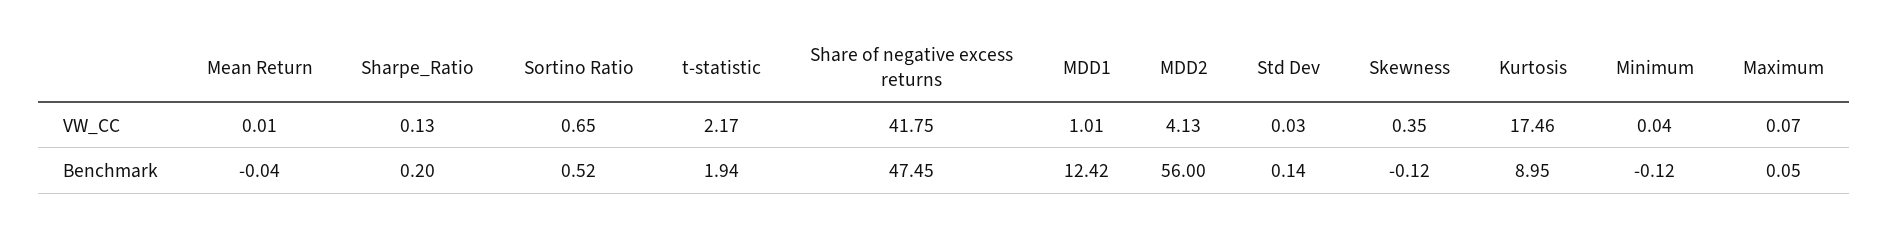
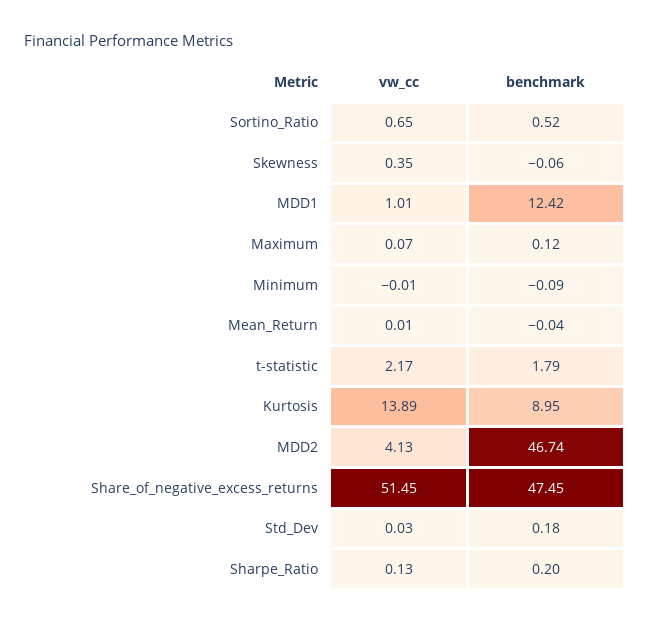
Share of negative excess returns, VW_CC: 41.75 -> 51.45
Kurtosis, VW_CC: 17.46 -> 13.89
Minimum, VW_CC: 0.04 -> -0.01
t-statistic, Benchmark: 1.94 -> 1.79
MDD2, Benchmark: 56 -> 46.74
Std Dev, Benchmark: 0.14 -> 0.18
Skewness, Benchmark: -0.12 -> -0.06
Minimum, Benchmark: -0.12 -> -0.09
Maximum, Benchmark: 0.05 -> 0.12

